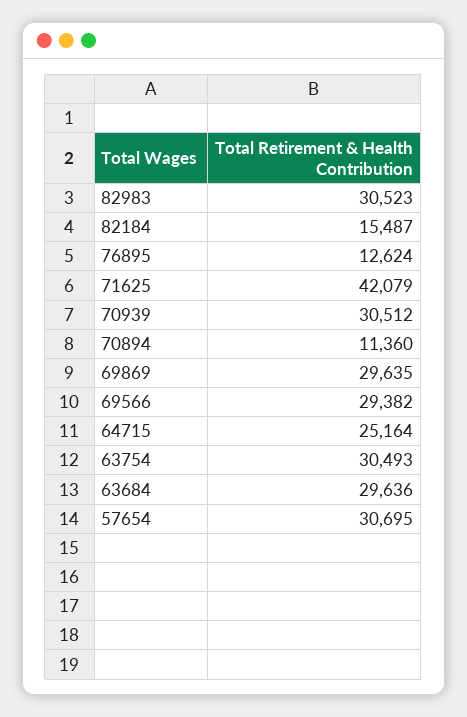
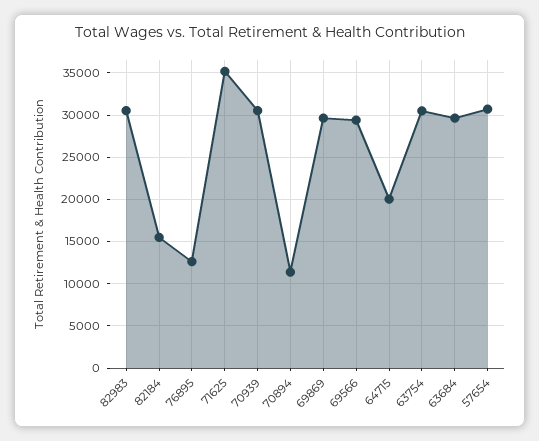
71625: 42079 -> 35000
64715: 25164 -> 20000

